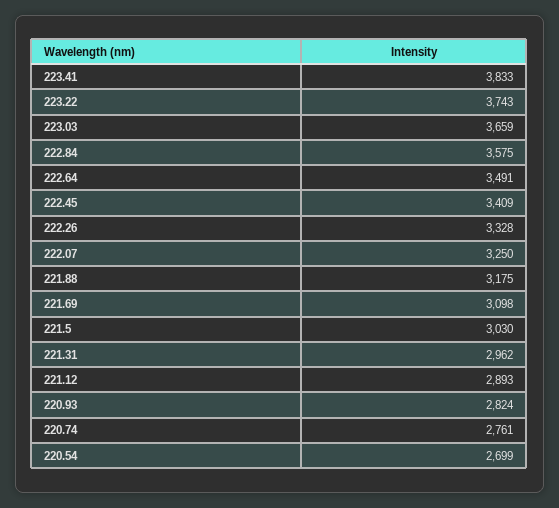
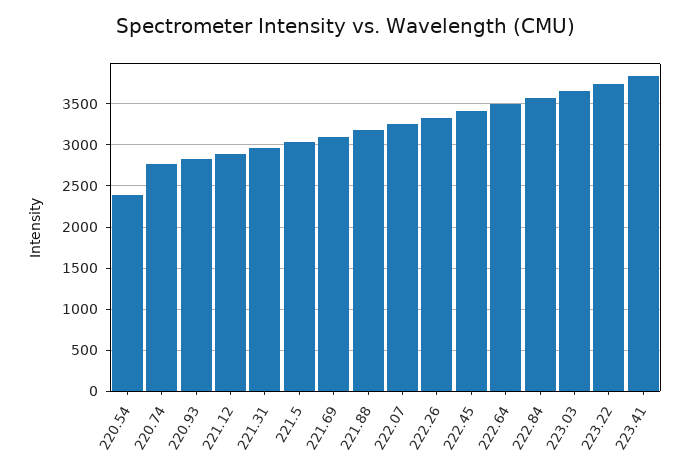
220.54: 2699 -> 2400

